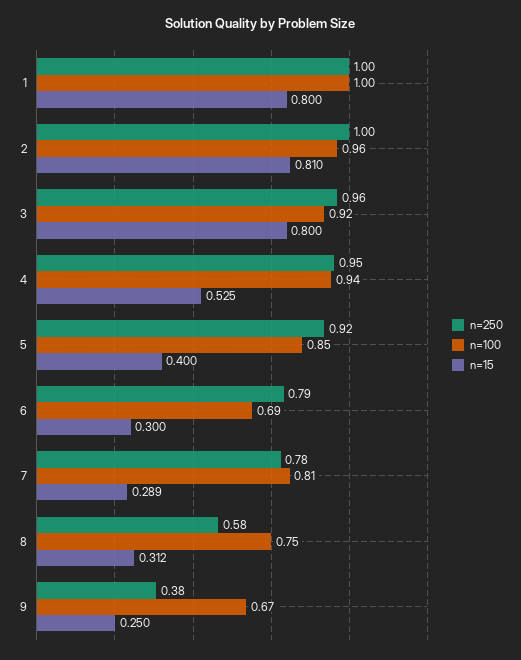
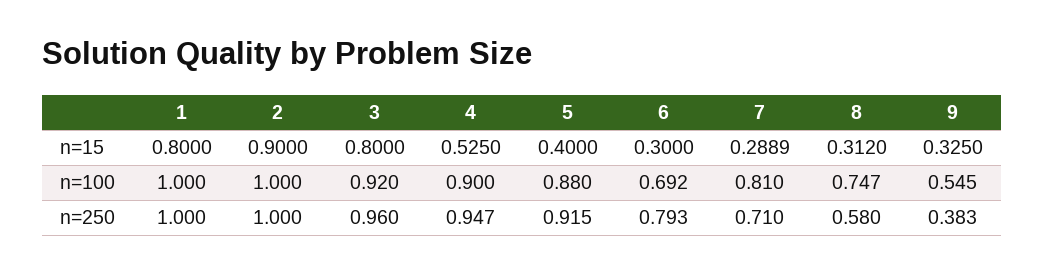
n=100, 2: 0.96 -> 1
n=15, 2: 0.81 -> 0.9
n=100, 4: 0.94 -> 0.9
n=100, 5: 0.85 -> 0.88
n=250, 7: 0.78 -> 0.71
n=100, 9: 0.67 -> 0.545
n=15, 9: 0.25 -> 0.325

